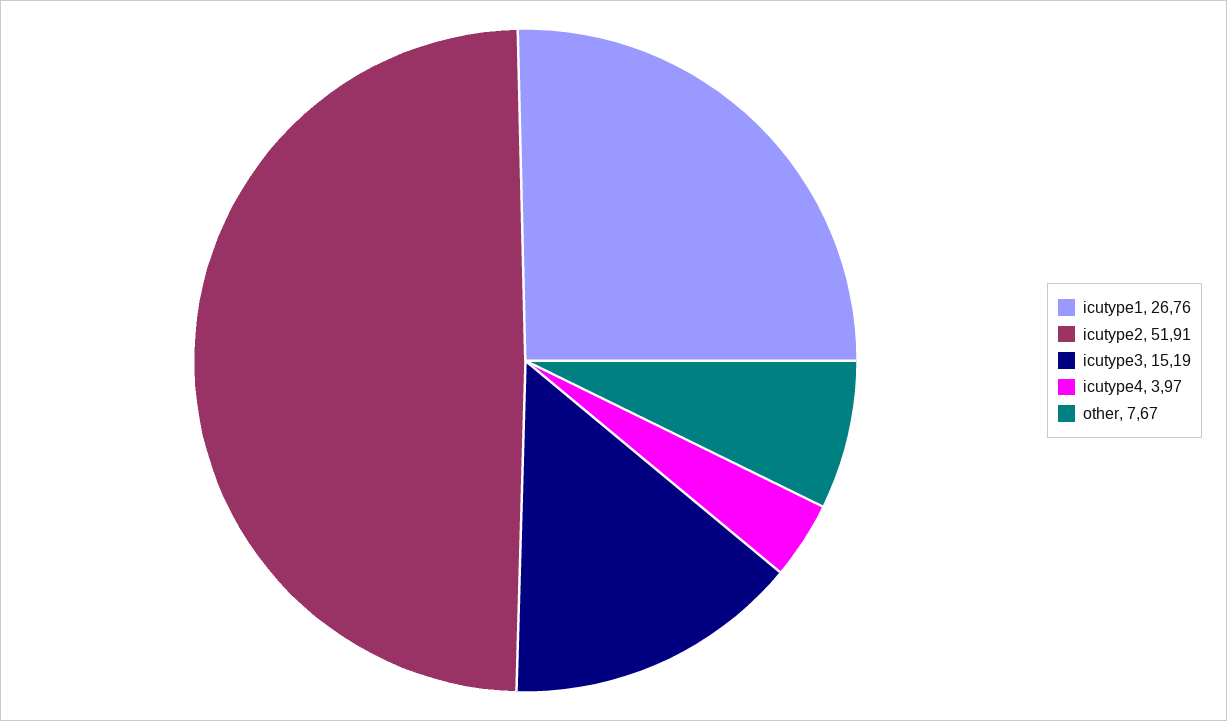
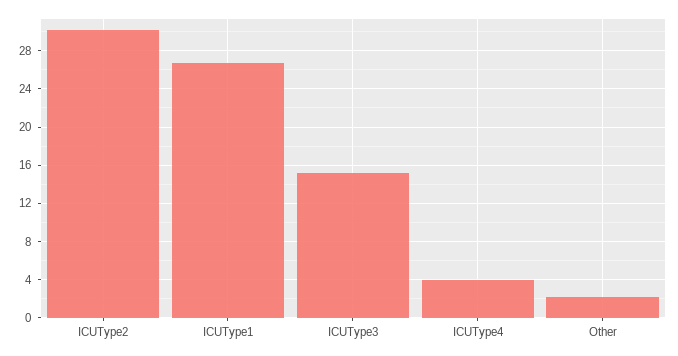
icutype2: 51.91 -> 30
other: 7.67 -> 2

